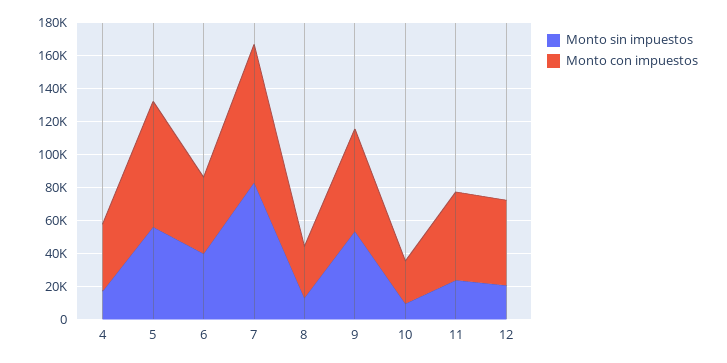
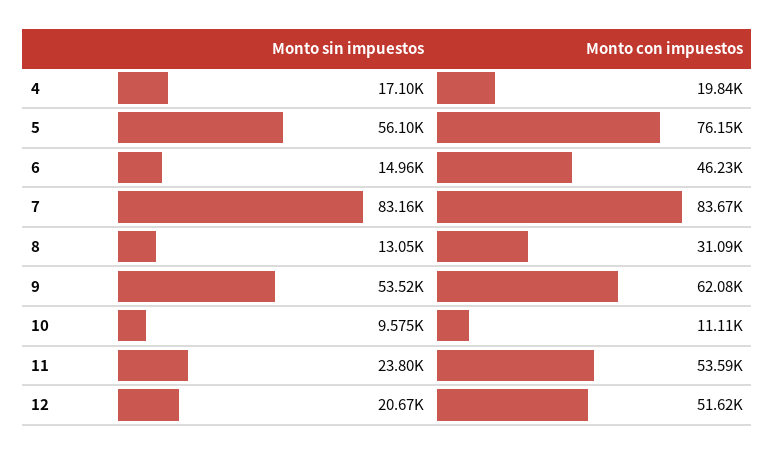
Monto con impuestos, 4: 40000 -> 19840
Monto sin impuestos, 6: 40000 -> 14960
Monto con impuestos, 10: 25000 -> 11110

